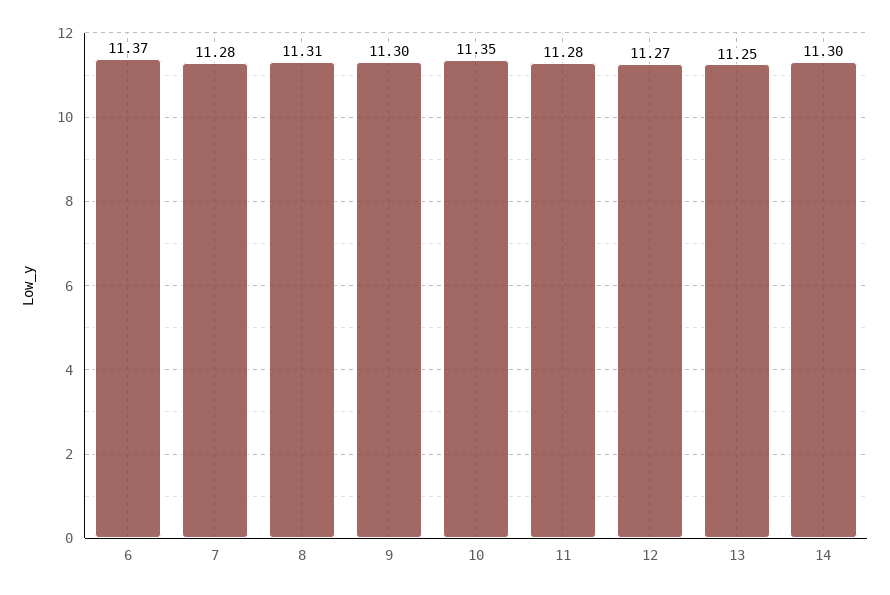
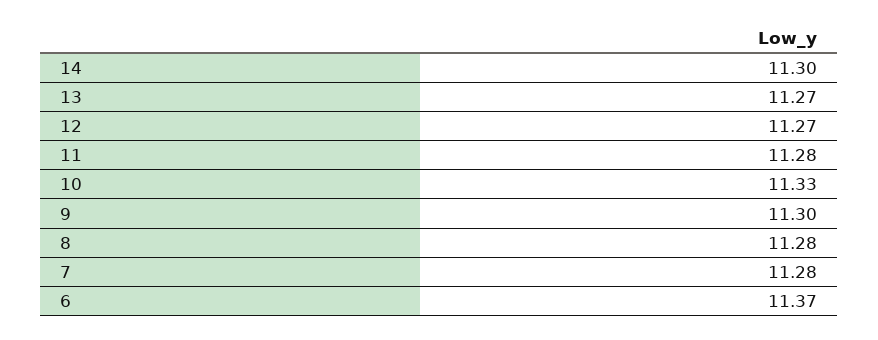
8: 11.31 -> 11.28
10: 11.35 -> 11.33
13: 11.25 -> 11.27

